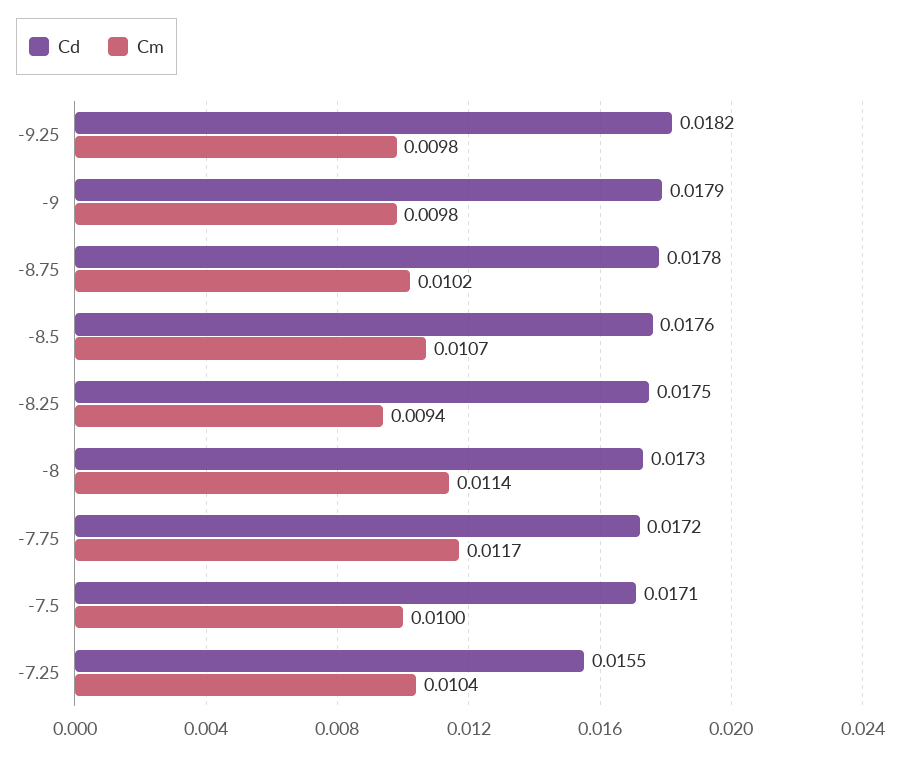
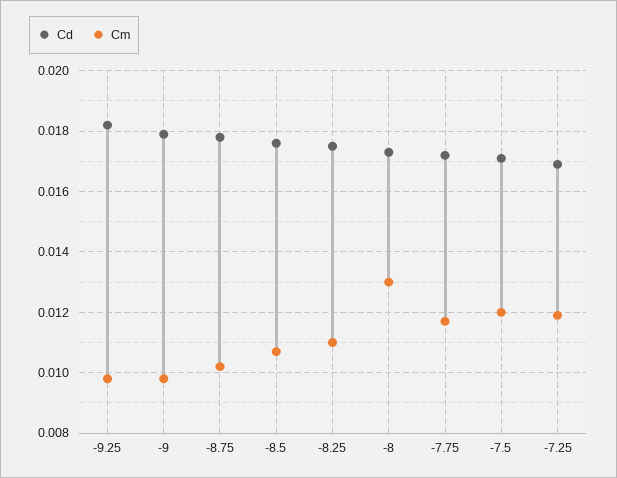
Cm, -8.25: 0.0094 -> 0.011
Cm, -8: 0.0114 -> 0.013
Cm, -7.5: 0.01 -> 0.012
Cd, -7.25: 0.0155 -> 0.017
Cm, -7.25: 0.0104 -> 0.012

